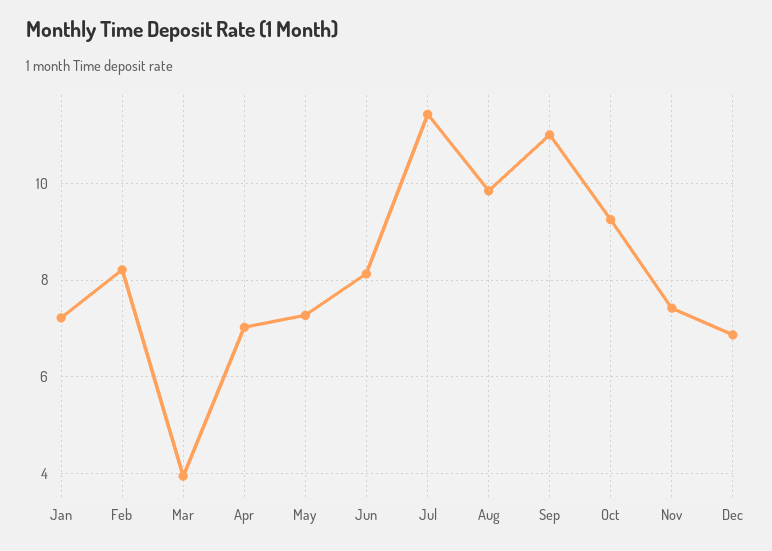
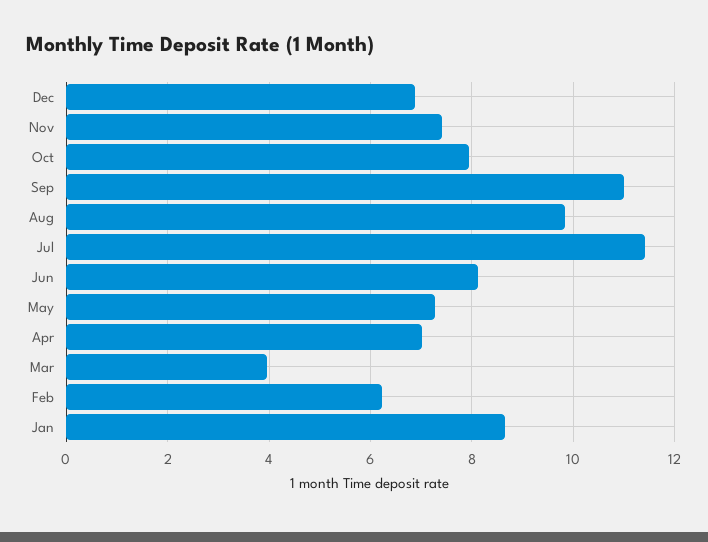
Jan: 7.2 -> 8.6
Feb: 8.2 -> 6.2
Oct: 9.2 -> 8

